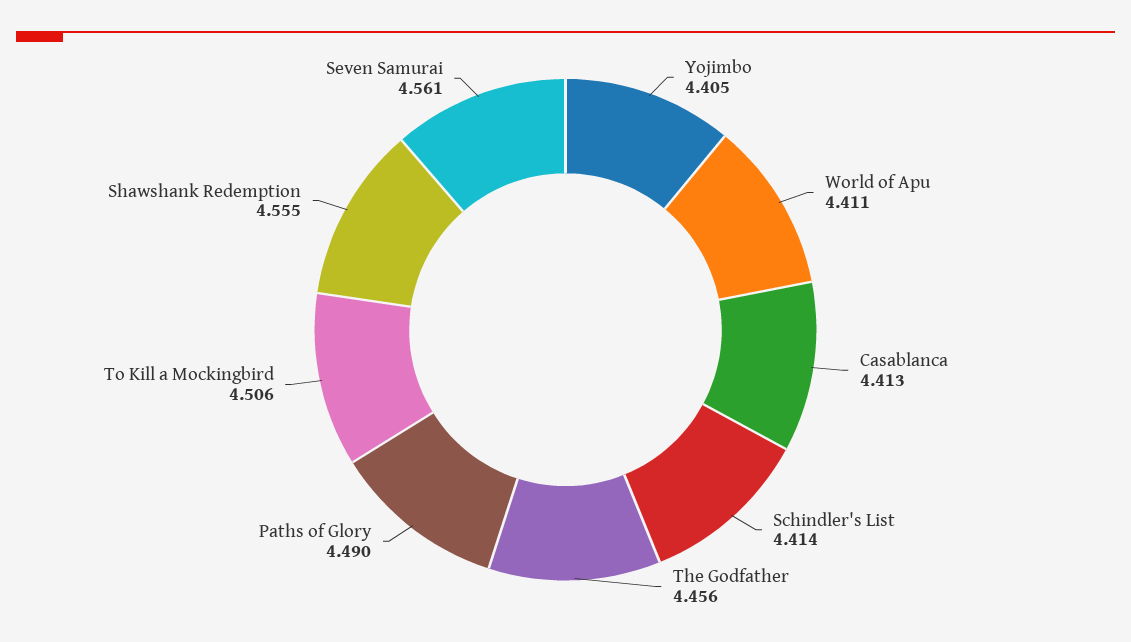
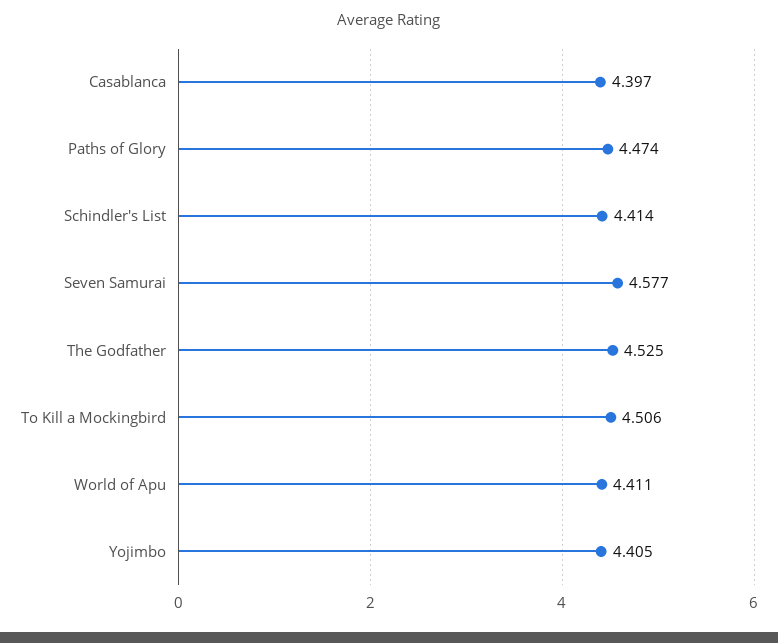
Casablanca: 4.413 -> 4.397
The Godfather: 4.456 -> 4.525
Paths of Glory: 4.49 -> 4.474
Shawshank Redemption: 4.555 -> none
Seven Samurai: 4.561 -> 4.577

